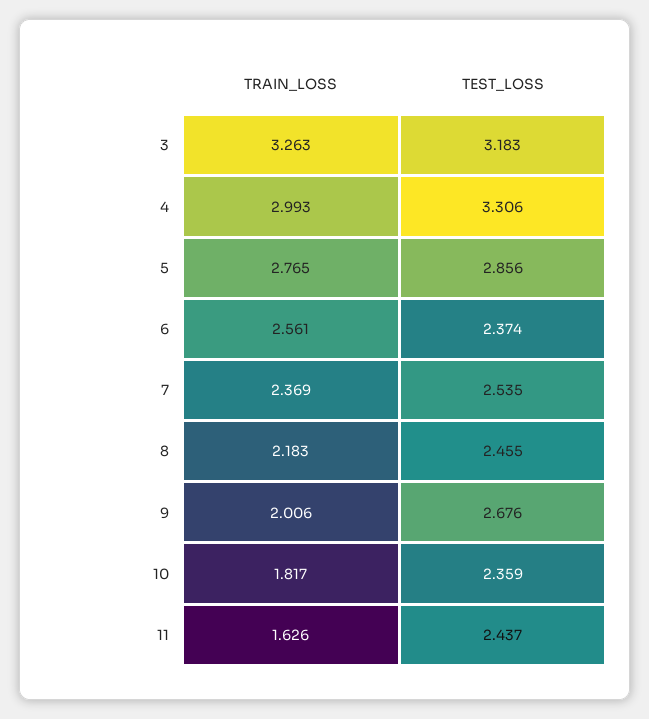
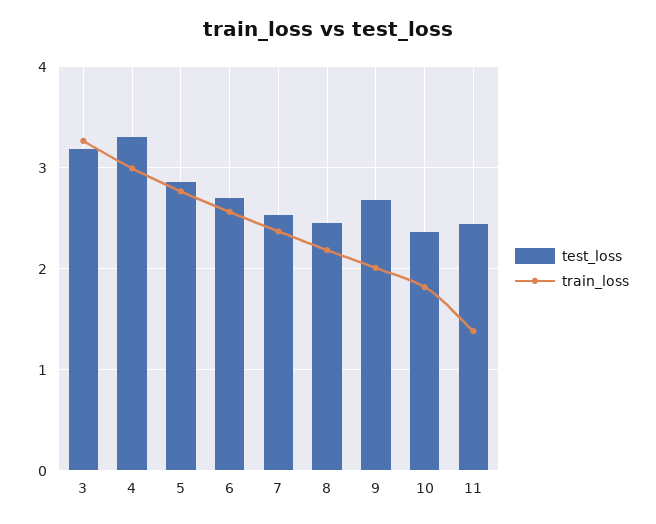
TEST_LOSS, 6: 2.374 -> 2.7
TRAIN_LOSS, 11: 1.626 -> 1.4

